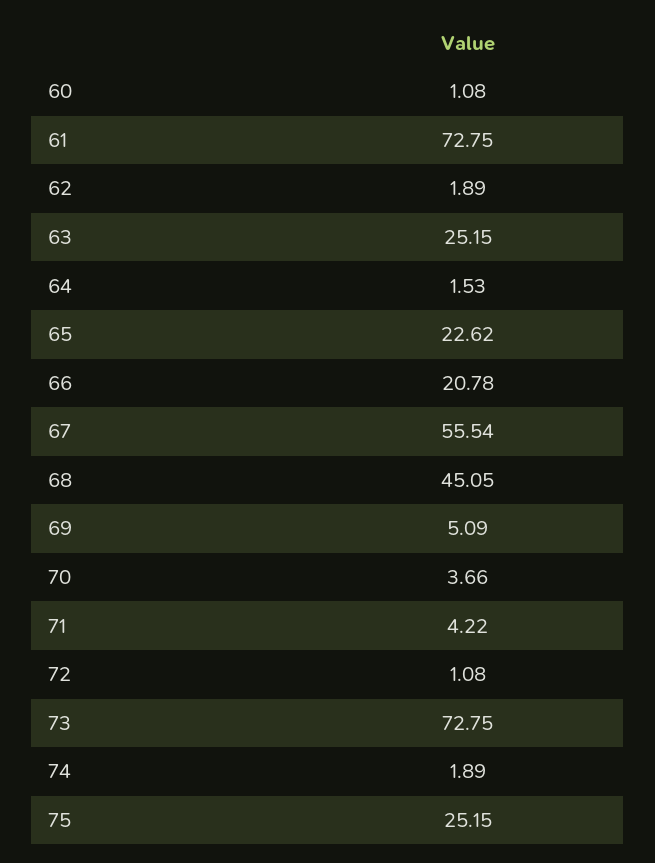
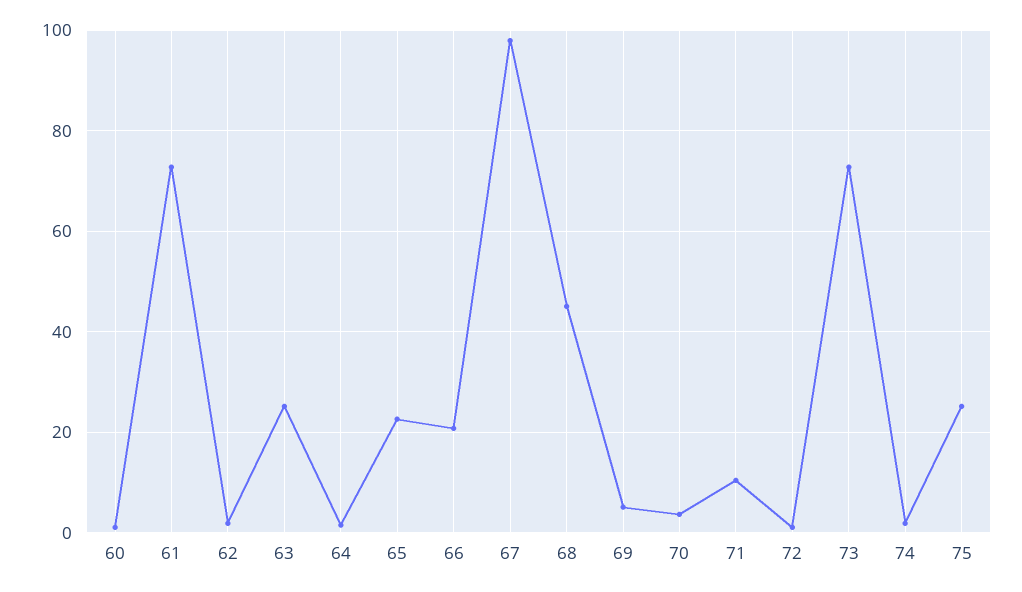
67: 55.54 -> 98
71: 4.22 -> 10

